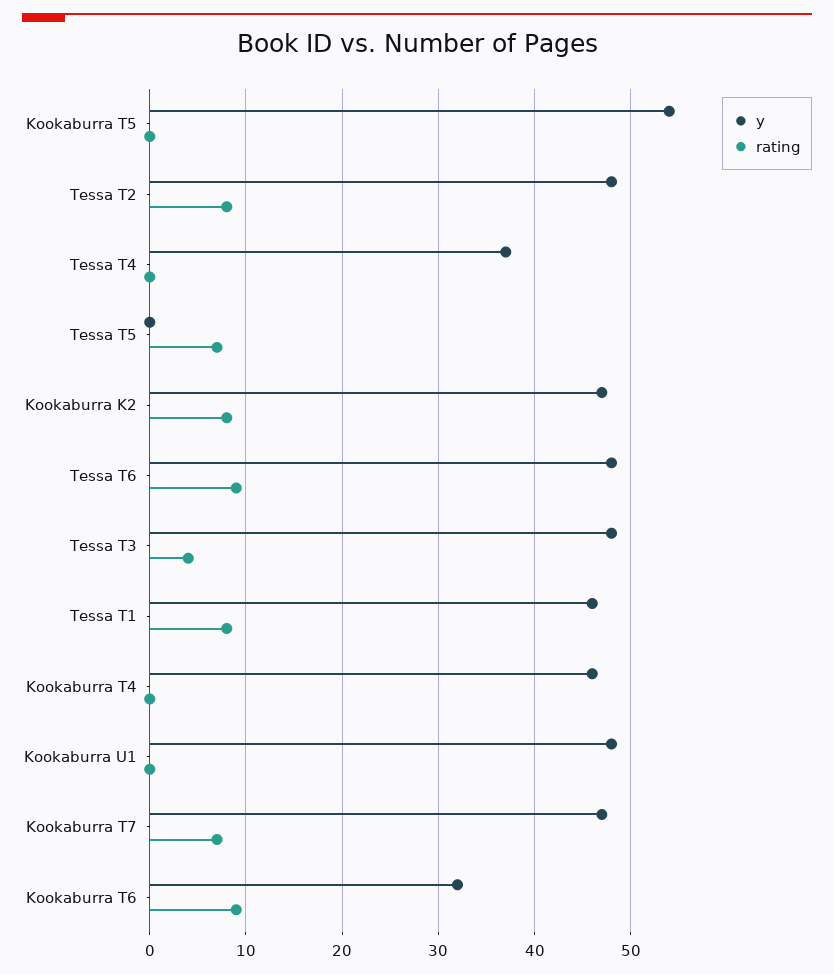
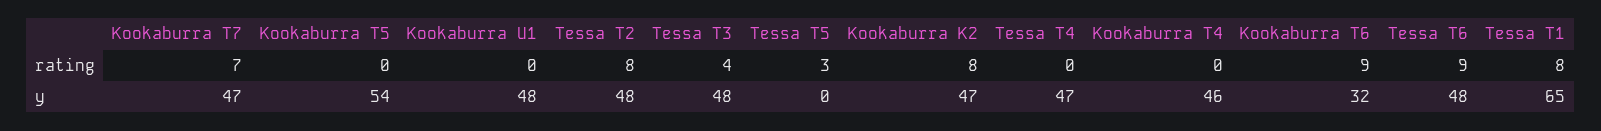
y, Tessa T4: 37 -> 47
rating, Tessa T5: 7 -> 3
y, Tessa T1: 46 -> 65

